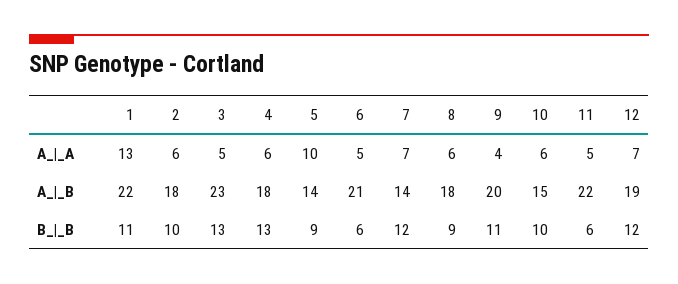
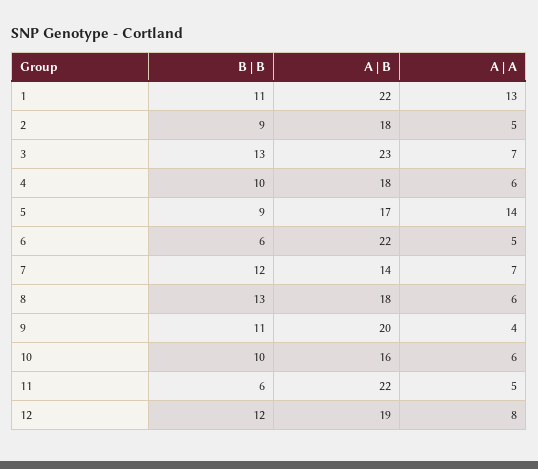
2, A_|_A: 6 -> 5
3, A_|_A: 5 -> 7
5, A_|_A: 10 -> 14
12, A_|_A: 7 -> 8
5, A_|_B: 14 -> 17
6, A_|_B: 21 -> 22
10, A_|_B: 15 -> 16
2, B_|_B: 10 -> 9
4, B_|_B: 13 -> 10
8, B_|_B: 9 -> 13

